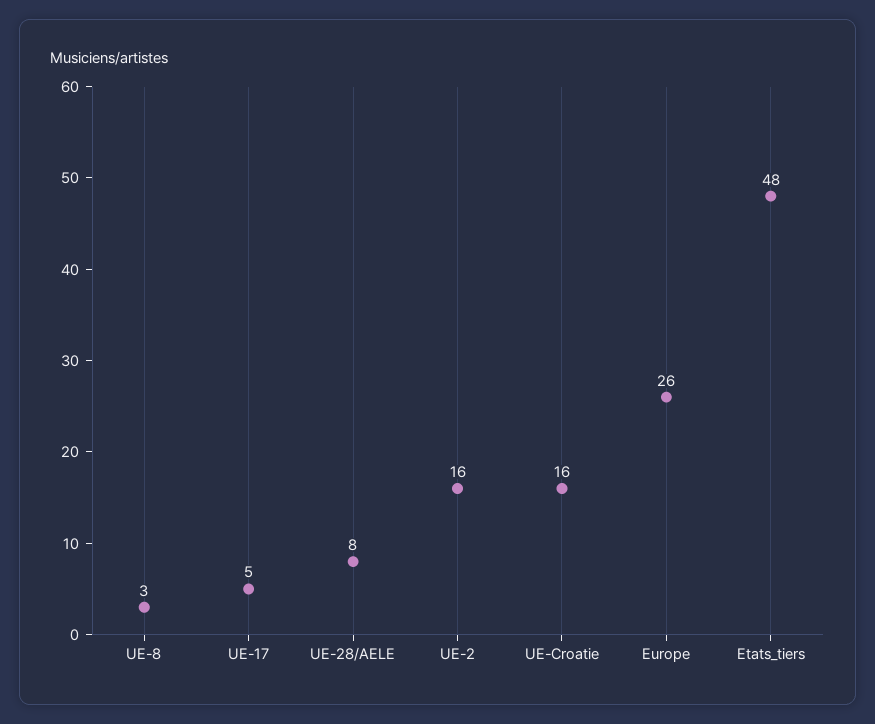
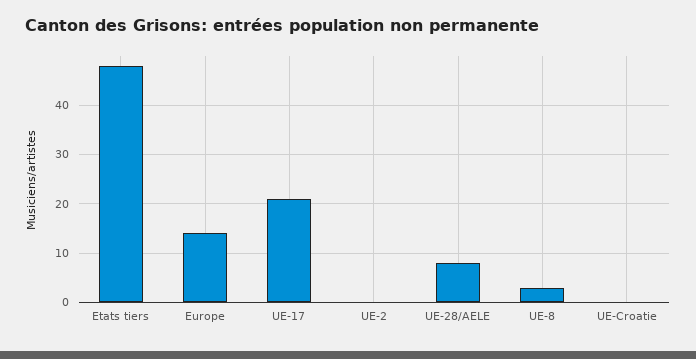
UE-17: 5 -> 20
UE-2: 16 -> 0
UE-Croatie: 16 -> 0
Europe: 26 -> 15

